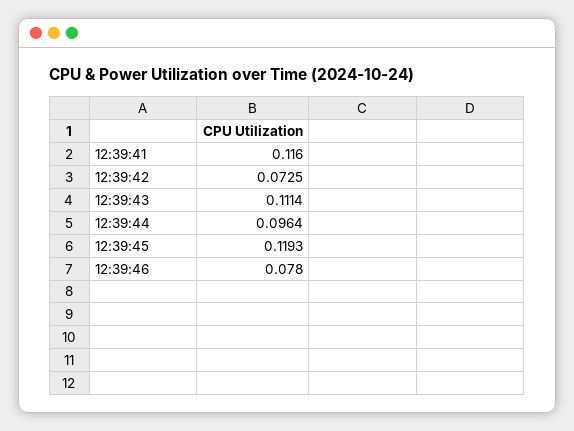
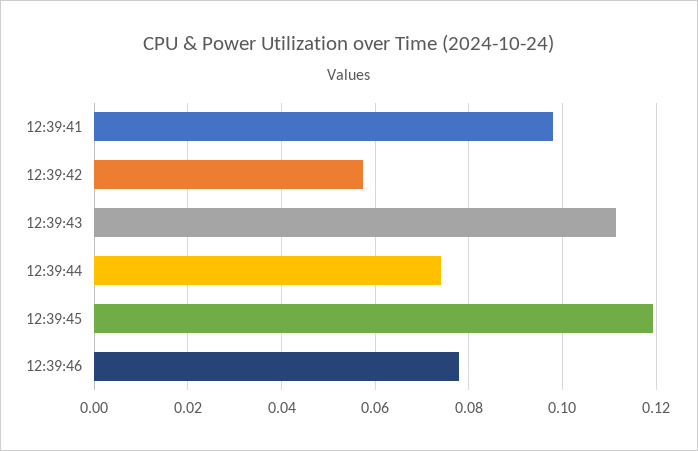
12:39:41: 0.116 -> 0.098
12:39:42: 0.0725 -> 0.058
12:39:44: 0.0964 -> 0.074

